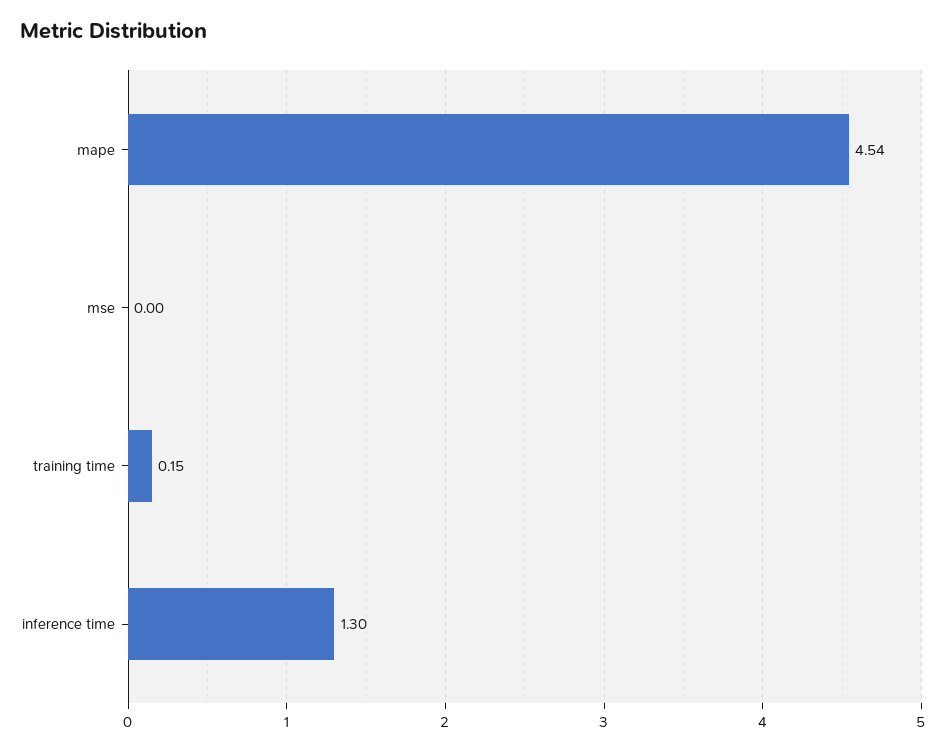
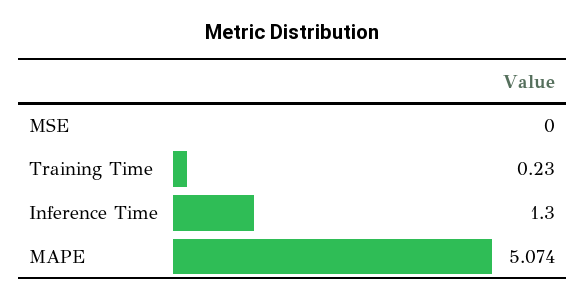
mape: 4.54 -> 5.074
training time: 0.15 -> 0.23

